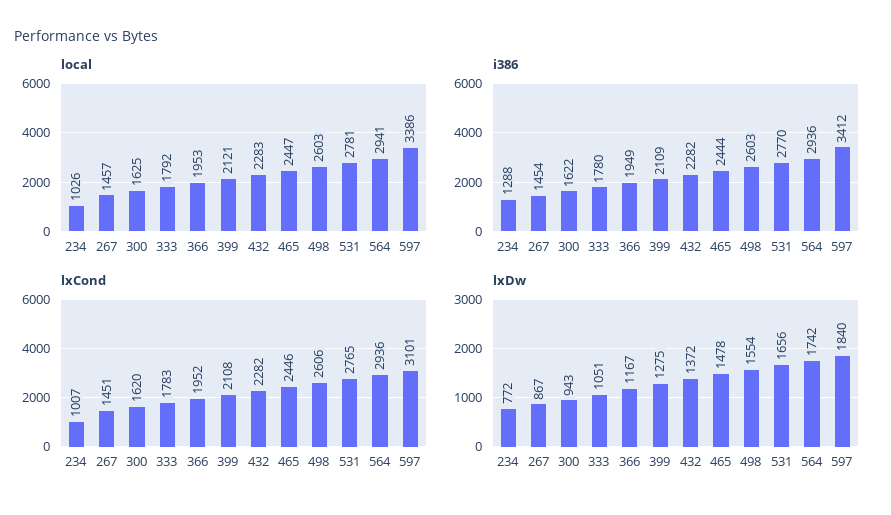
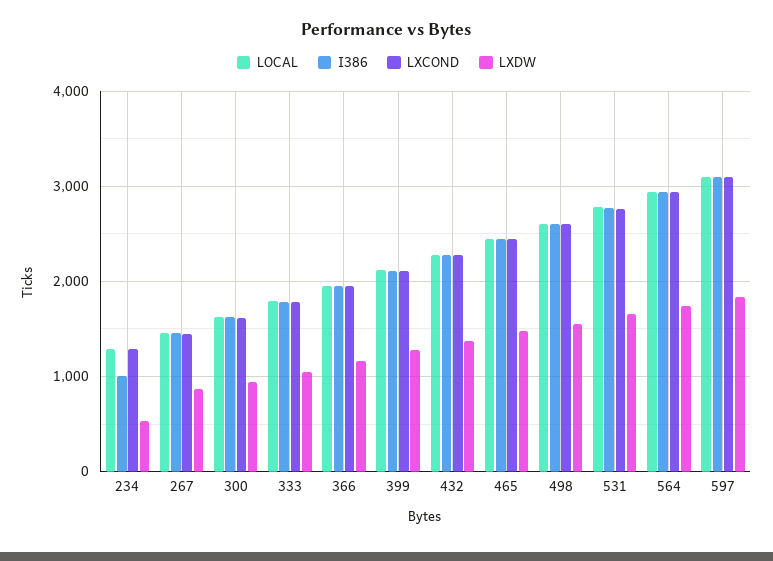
local, 234: 1026 -> 1300
local, 597: 3386 -> 3100
i386, 234: 1288 -> 1000
i386, 597: 3412 -> 3100
lxCond, 234: 1007 -> 1300
lxDw, 234: 772 -> 500

